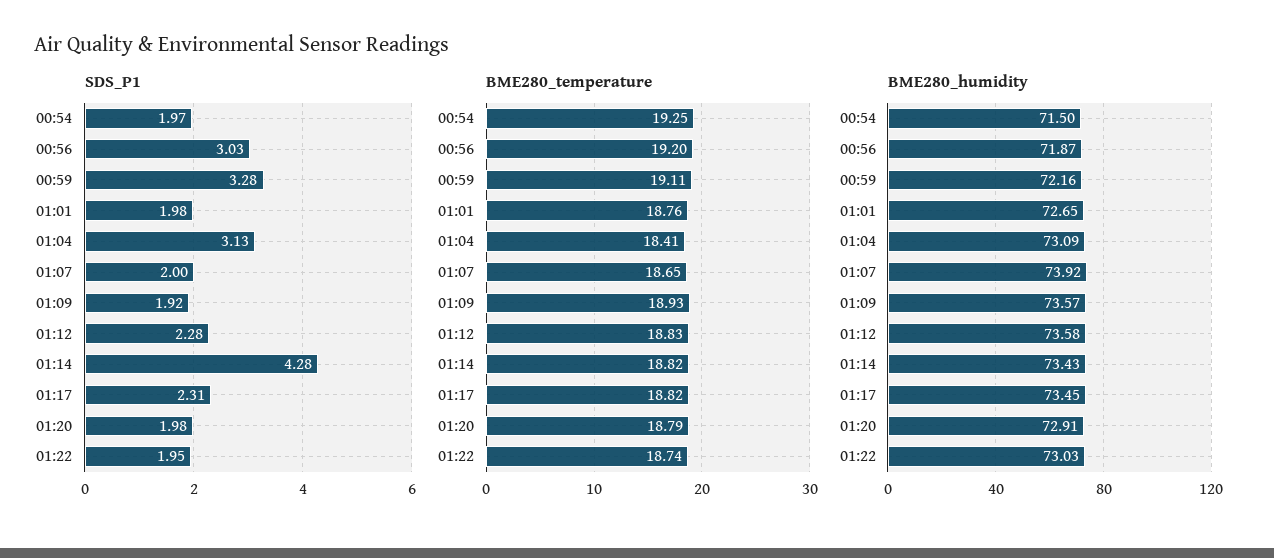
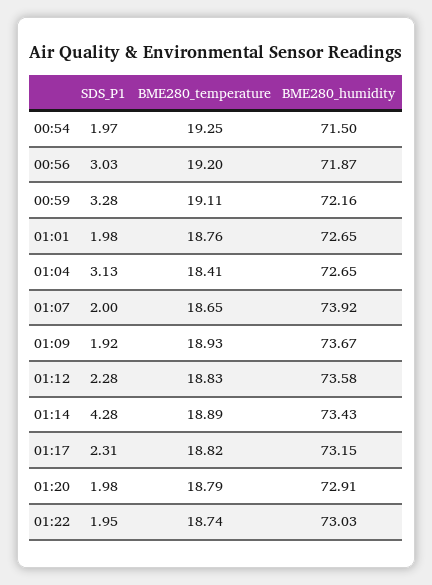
BME280_temperature, 01:14: 18.82 -> 18.89
BME280_humidity, 01:04: 73.09 -> 72.65
BME280_humidity, 01:09: 73.57 -> 73.67
BME280_humidity, 01:17: 73.45 -> 73.15

